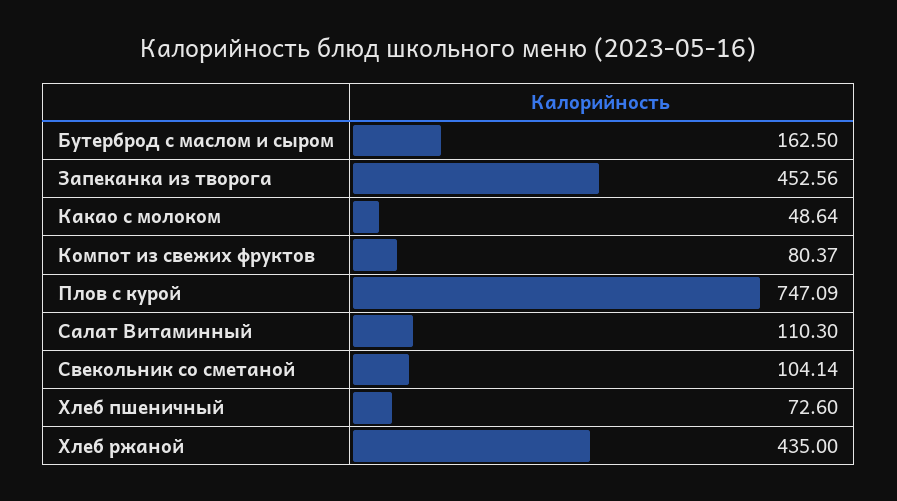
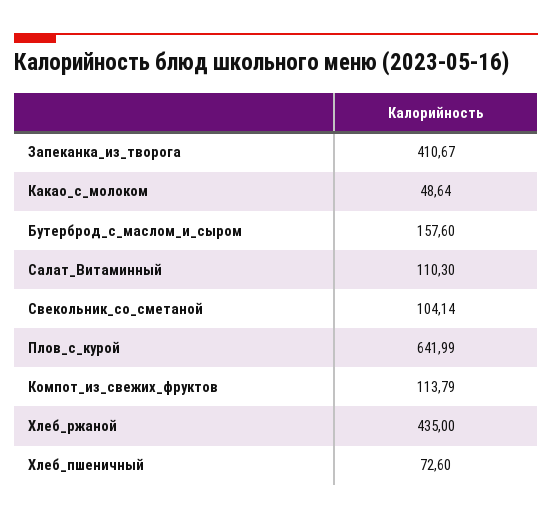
Бутерброд с маслом и сыром: 162.5 -> 157.6
Запеканка из творога: 452.56 -> 410.67
Компот из свежих фруктов: 80.37 -> 113.79
Плов с курой: 747.09 -> 641.99

